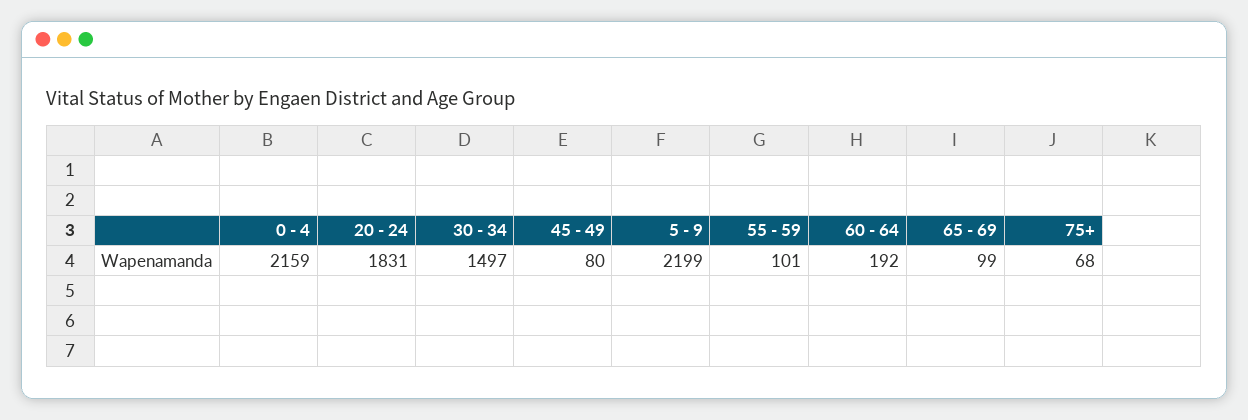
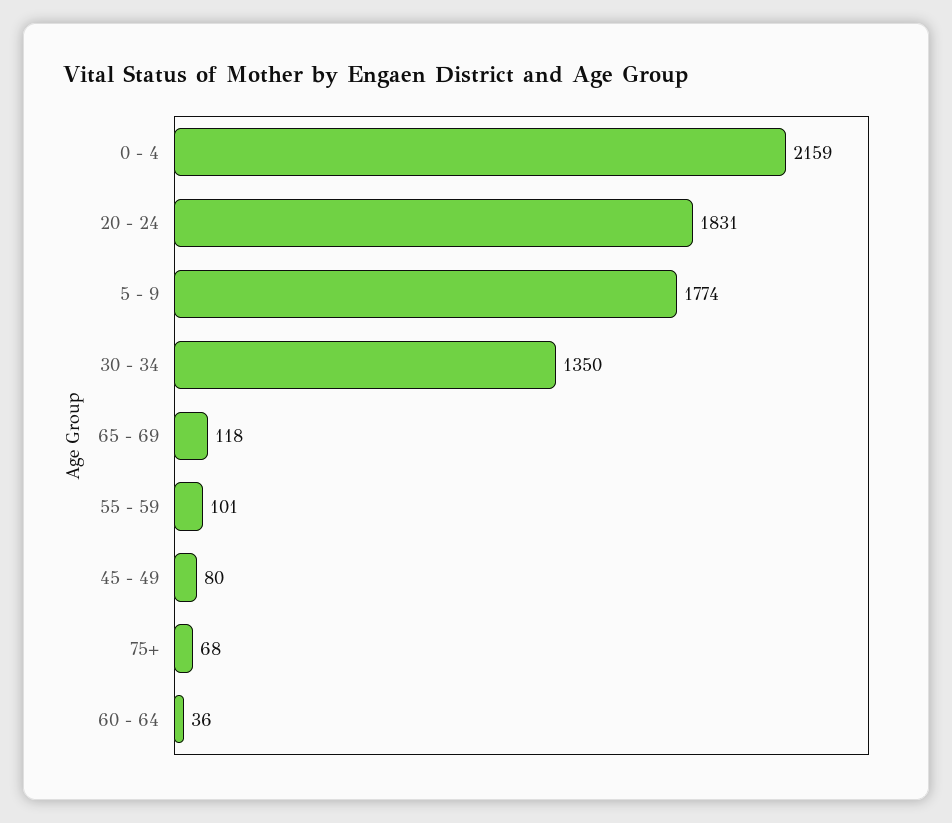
30 - 34: 1497 -> 1350
5 - 9: 2199 -> 1774
60 - 64: 192 -> 36
65 - 69: 99 -> 118

